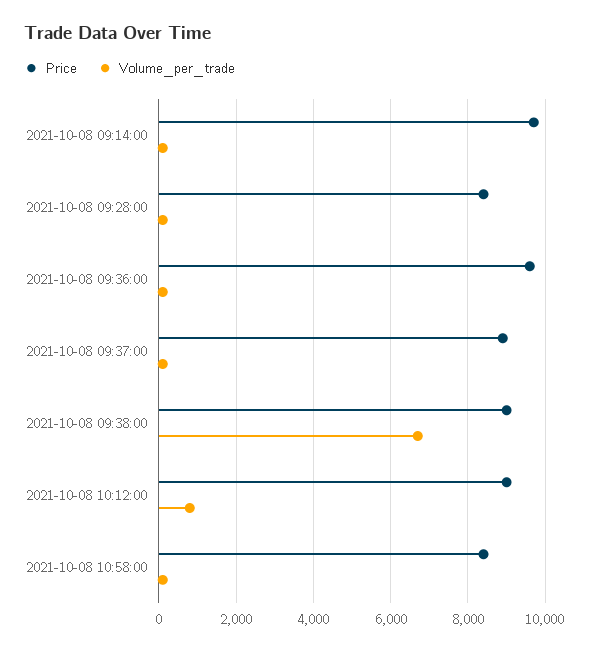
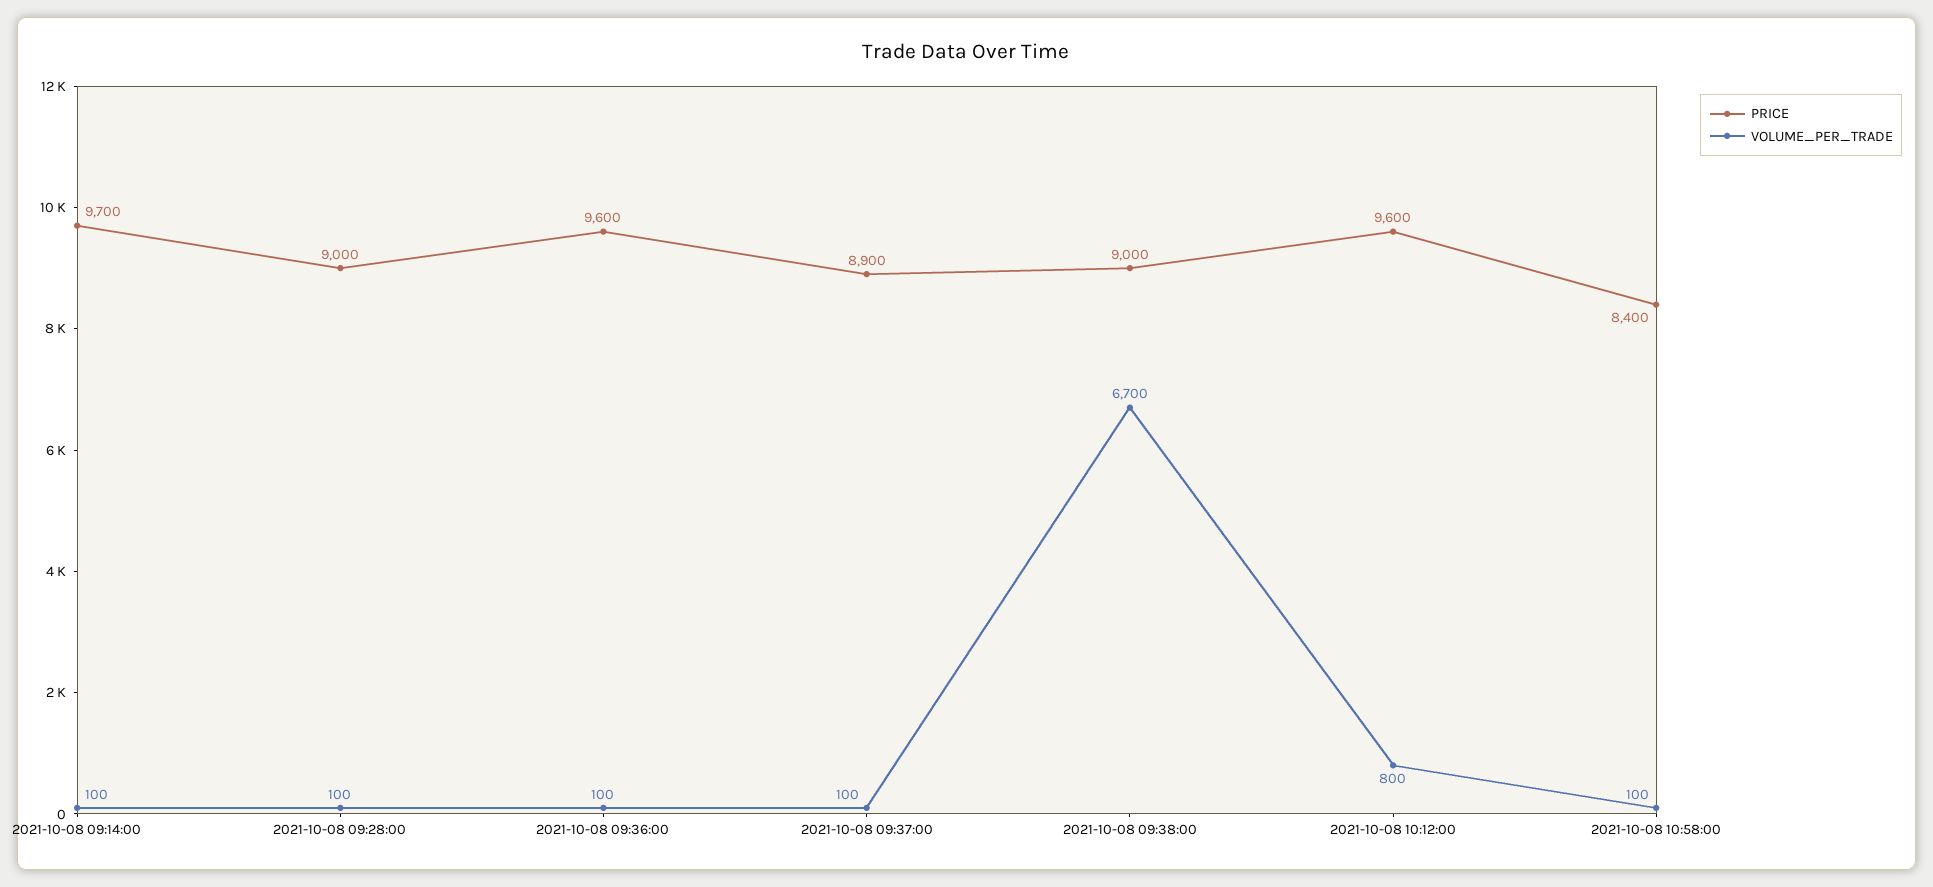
Price, 2021-10-08 09:28:00: 8400 -> 9000
Price, 2021-10-08 10:12:00: 9000 -> 9600

